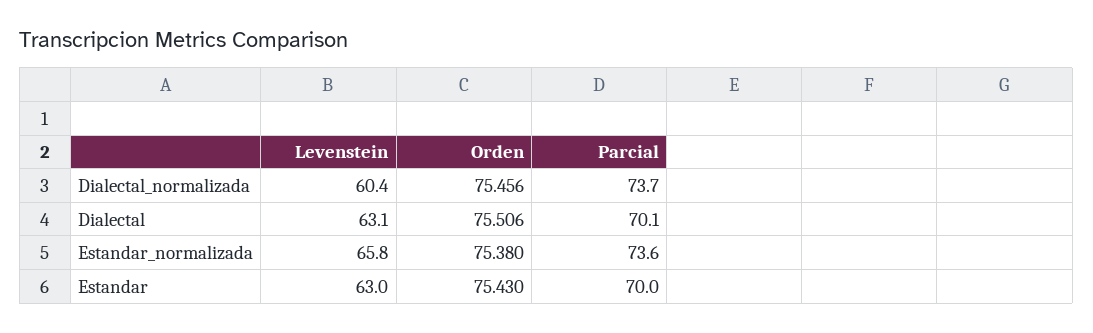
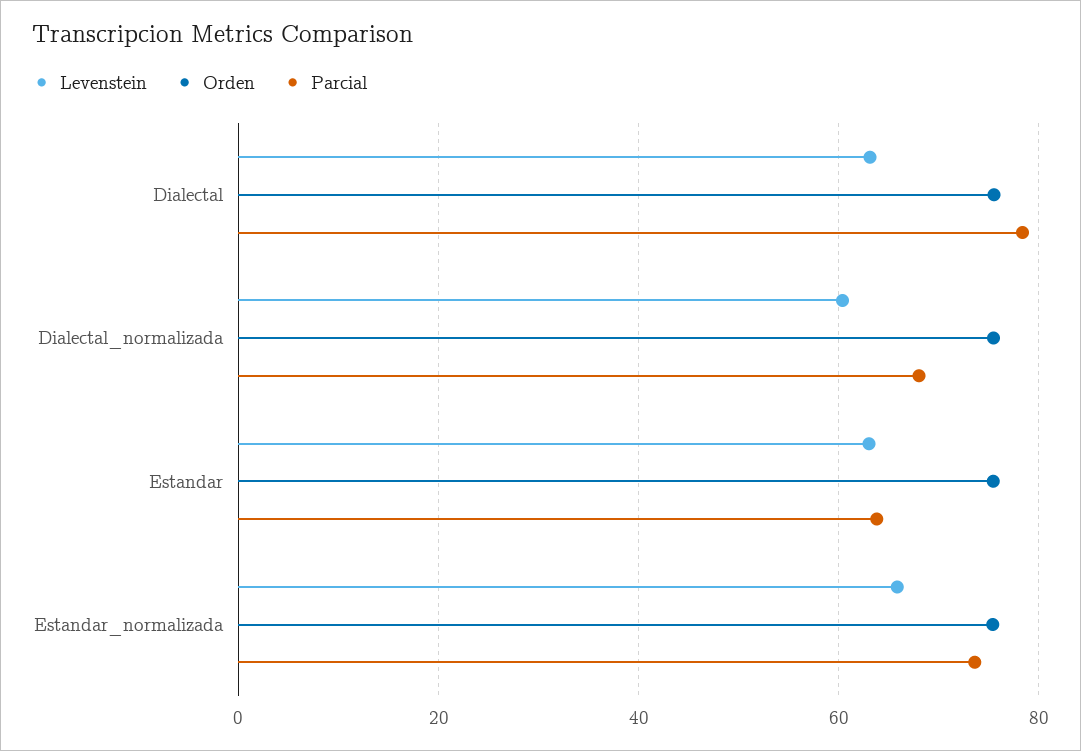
Parcial, Dialectal_normalizada: 73.7 -> 68
Parcial, Dialectal: 70.1 -> 78
Parcial, Estandar: 70 -> 64

